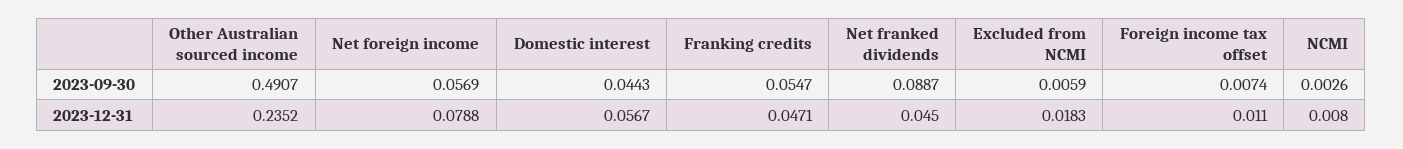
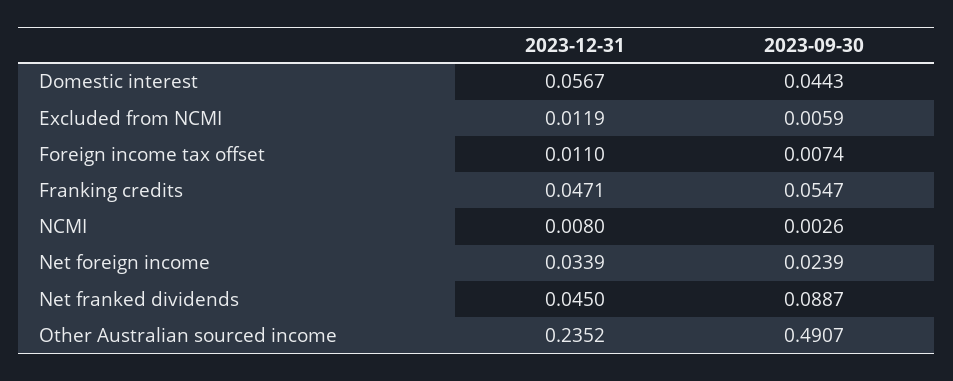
Net foreign income, 2023-09-30: 0.0569 -> 0.0239
Net foreign income, 2023-12-31: 0.0788 -> 0.0339
Excluded from NCMI, 2023-12-31: 0.0183 -> 0.0119

